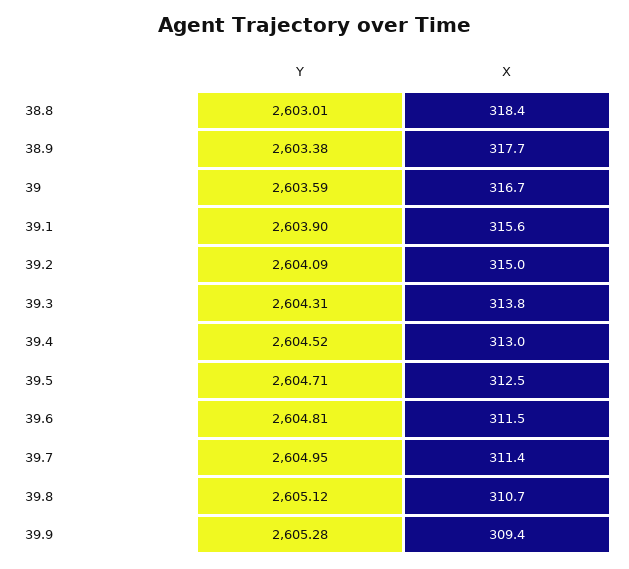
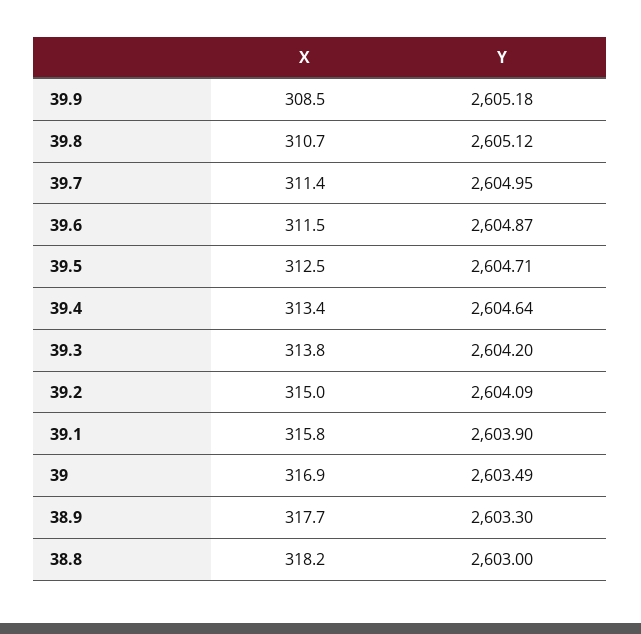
Y, 38.8: 2603.01 -> 2603
X, 38.8: 318.4 -> 318.2
Y, 38.9: 2603.38 -> 2603.3
Y, 39: 2603.59 -> 2603.49
X, 39: 316.7 -> 316.9
X, 39.1: 315.6 -> 315.8
Y, 39.3: 2604.31 -> 2604.2
Y, 39.4: 2604.52 -> 2604.64
X, 39.4: 313 -> 313.4
Y, 39.6: 2604.81 -> 2604.87
Y, 39.9: 2605.28 -> 2605.18
X, 39.9: 309.4 -> 308.5

